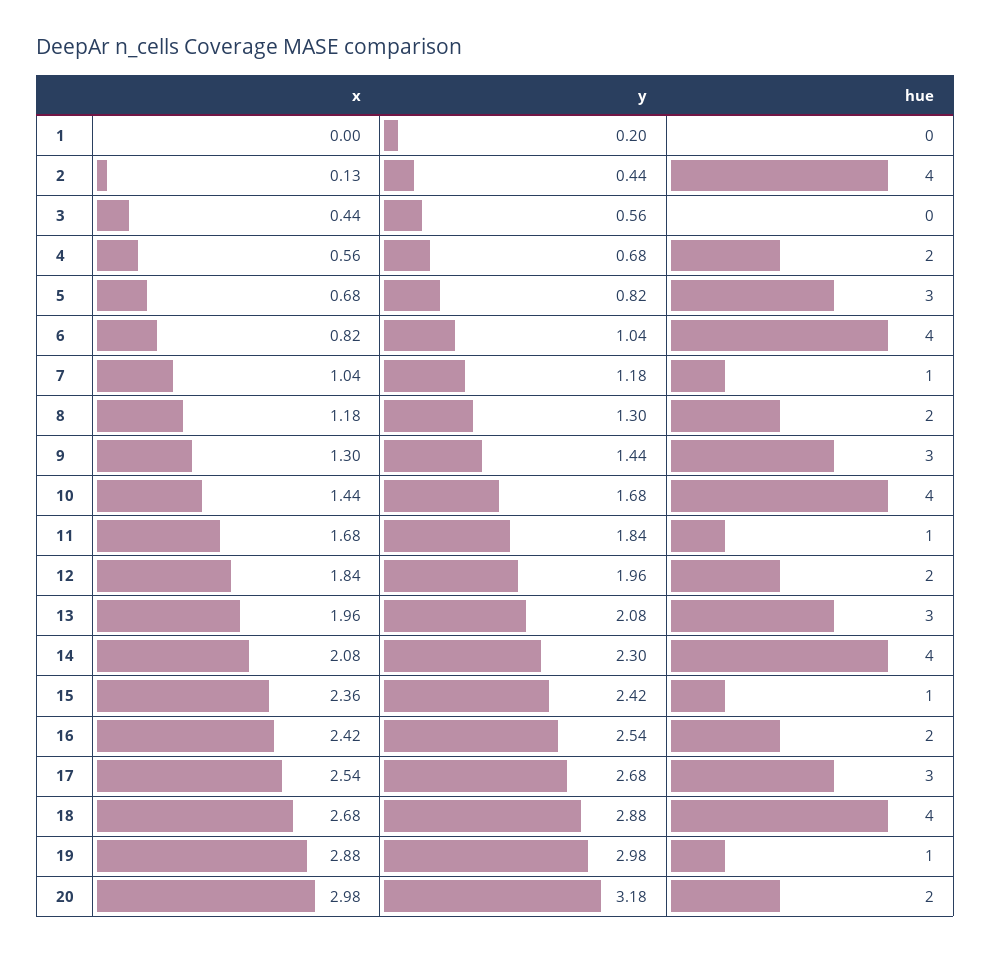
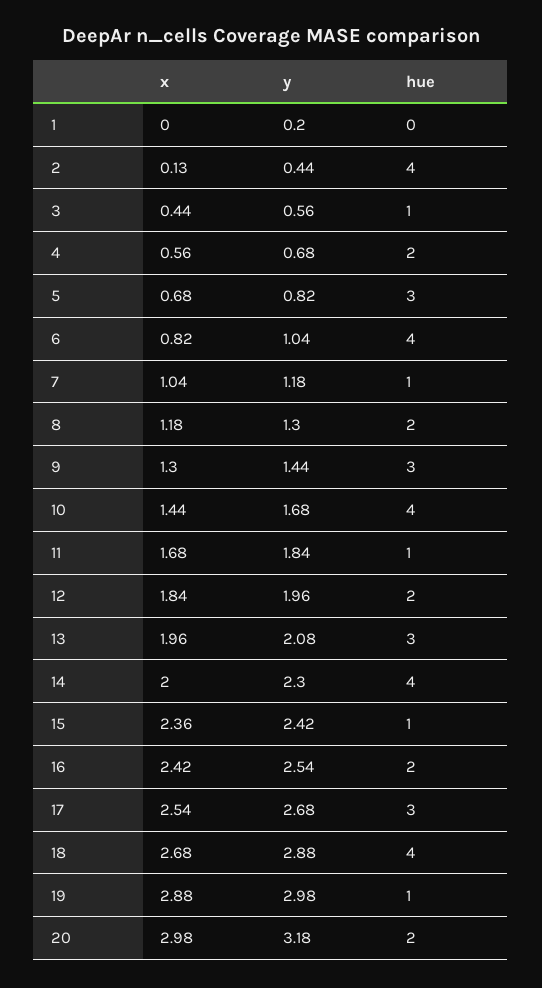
hue, 3: 0 -> 1
x, 14: 2.08 -> 2

